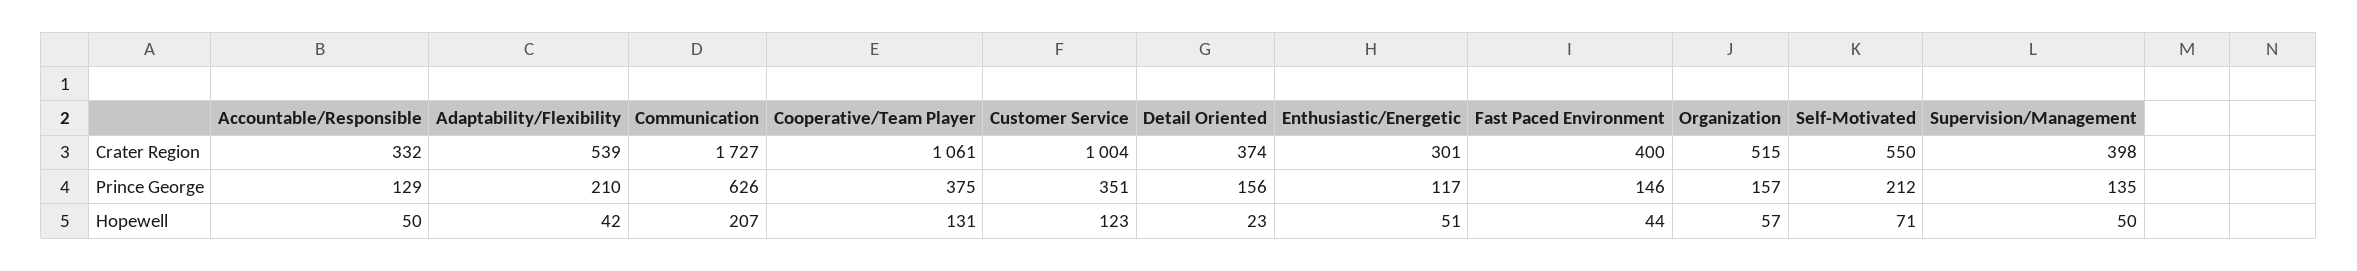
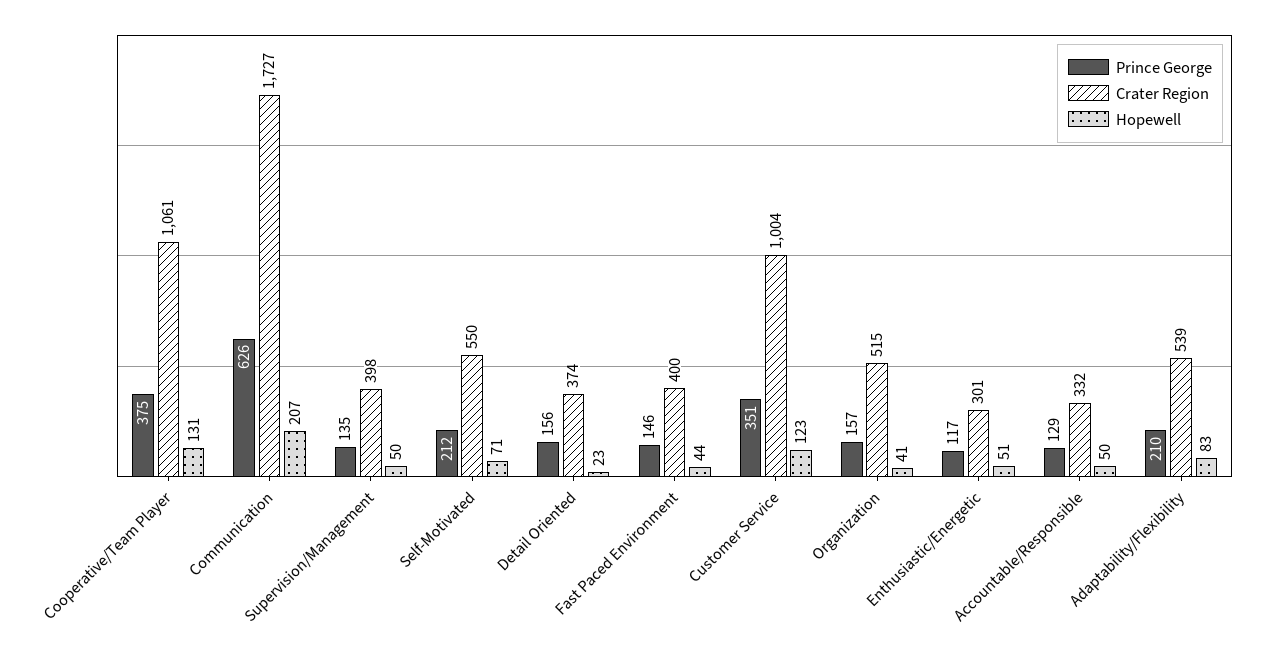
Hopewell, Adaptability/Flexibility: 42 -> 83
Hopewell, Organization: 57 -> 41

